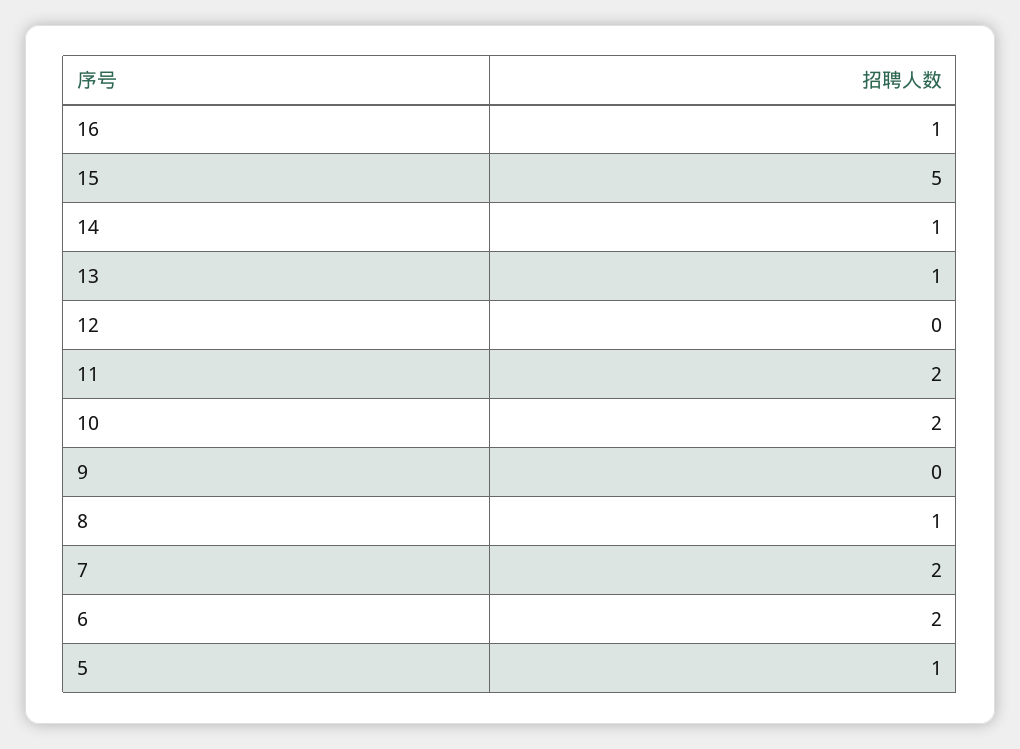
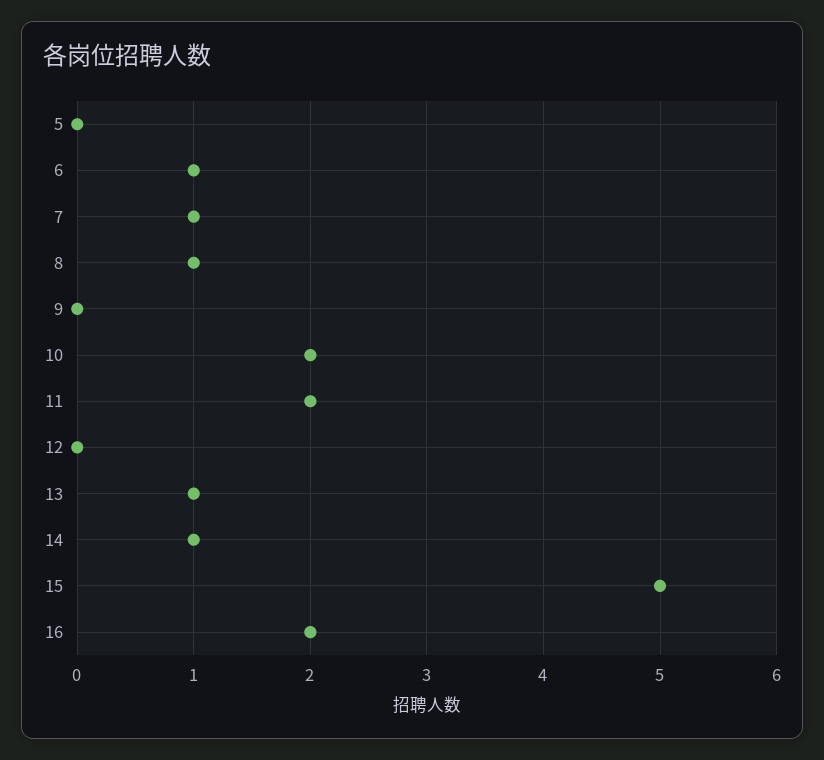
16: 1 -> 2
7: 2 -> 1
6: 2 -> 1
5: 1 -> 0

